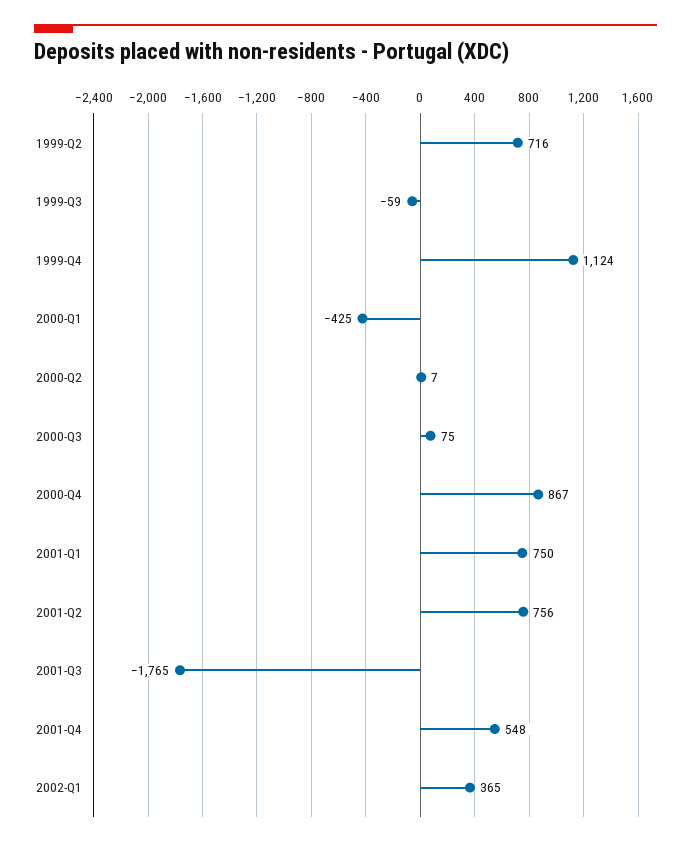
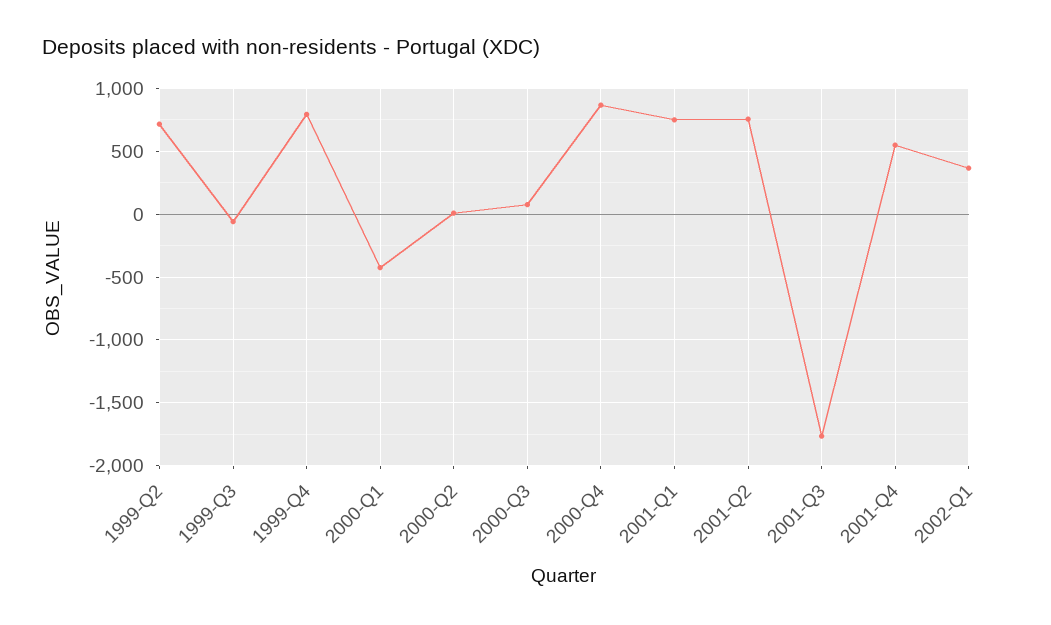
1999-Q4: 1124 -> 800

